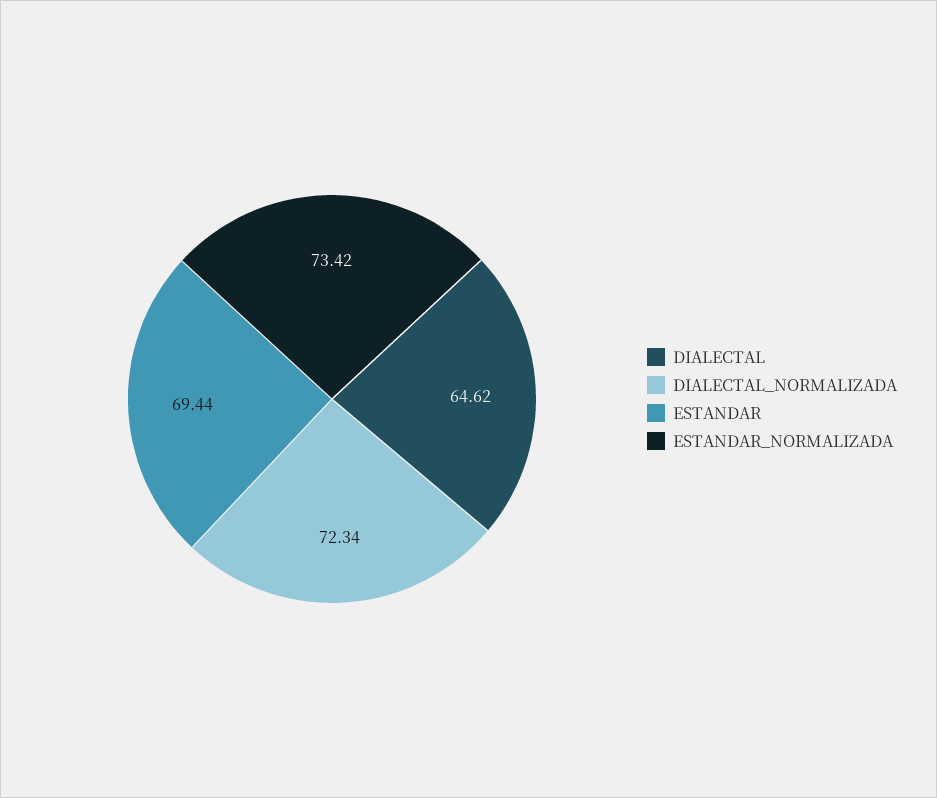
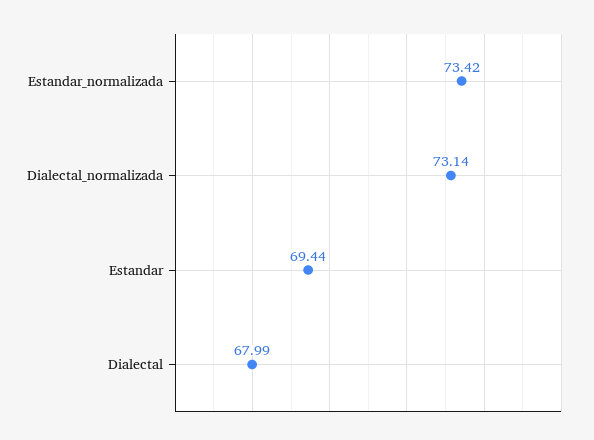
DIALECTAL: 64.62 -> 67.99
DIALECTAL_NORMALIZADA: 72.34 -> 73.14

